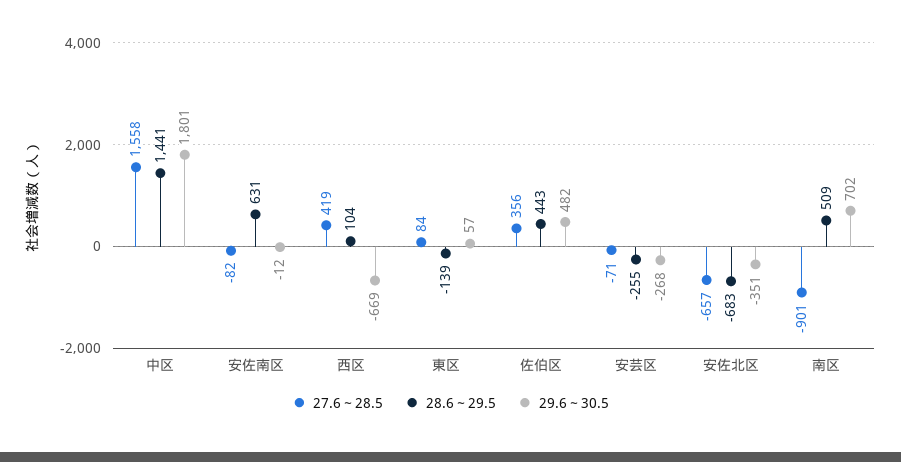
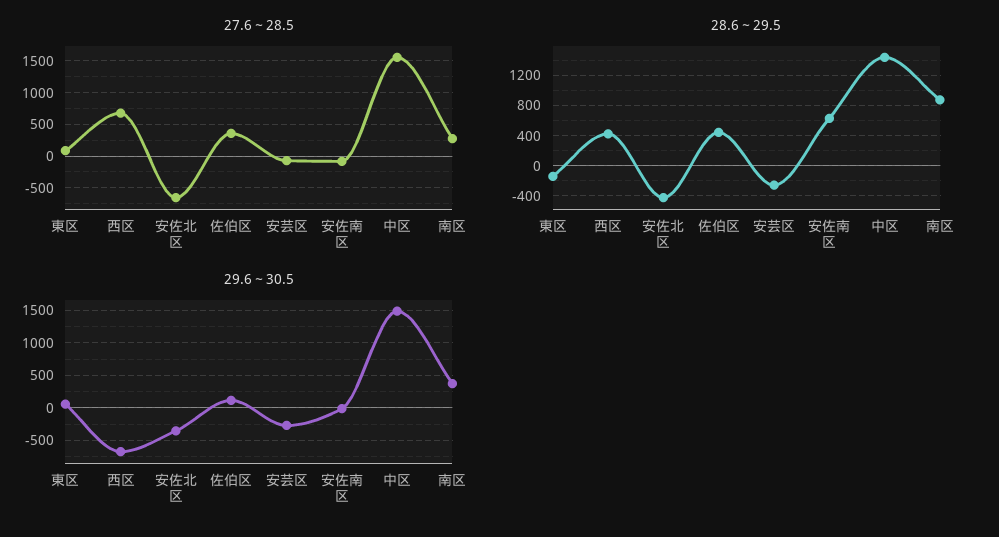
29.6～30.5, 中区: 1801 -> 1500
27.6～28.5, 西区: 419 -> 700
28.6～29.5, 西区: 104 -> 400
29.6～30.5, 佐伯区: 482 -> 100
28.6～29.5, 安佐北区: -683 -> -400
27.6～28.5, 南区: -901 -> 300
28.6～29.5, 南区: 509 -> 900
29.6～30.5, 南区: 702 -> 400

